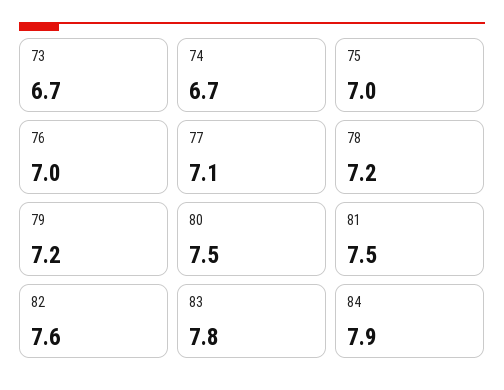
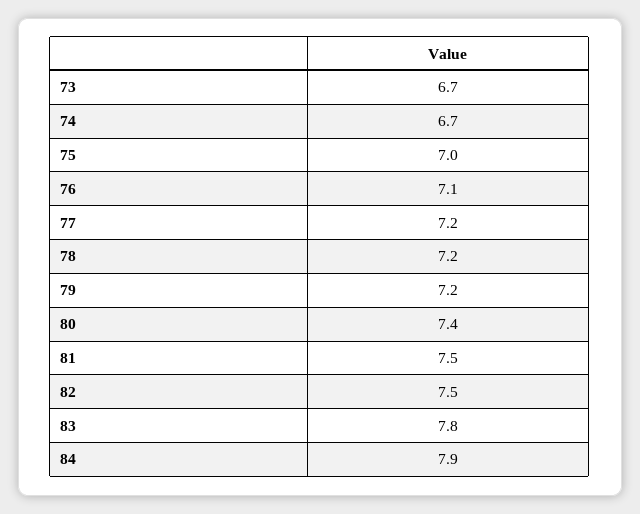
76: 7 -> 7.1
77: 7.1 -> 7.2
80: 7.5 -> 7.4
82: 7.6 -> 7.5

